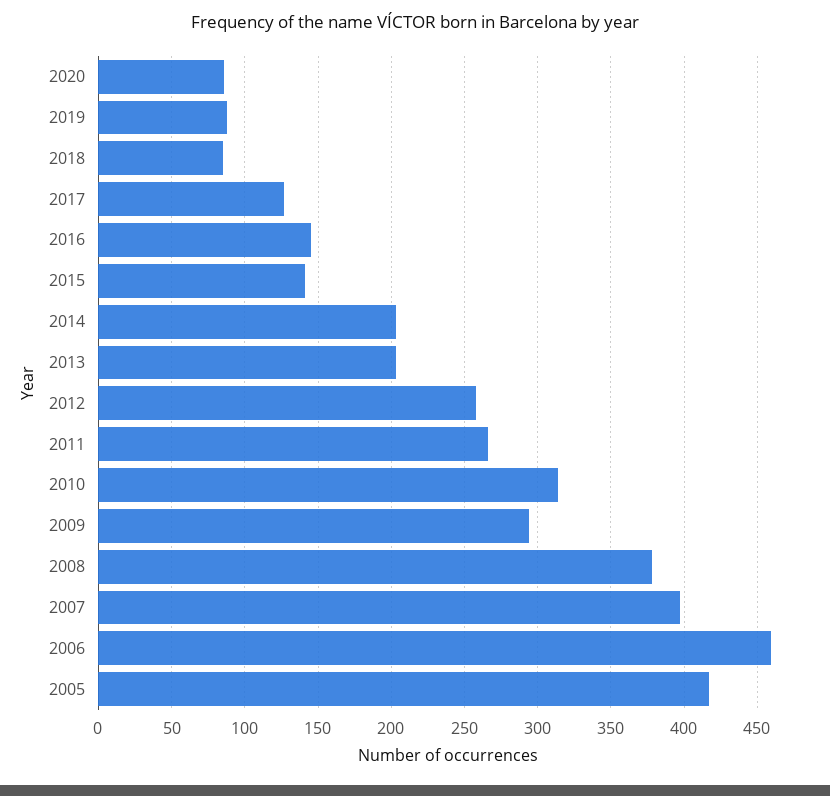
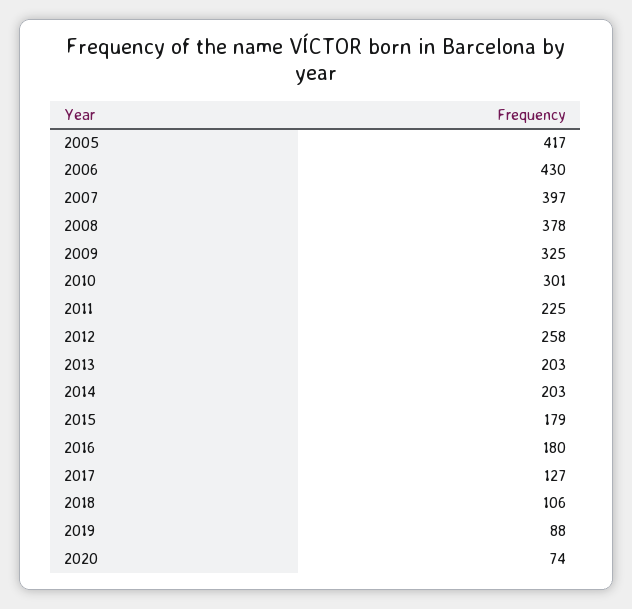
2020: 85 -> 74
2018: 85 -> 106
2016: 145 -> 180
2015: 140 -> 179
2011: 265 -> 225
2010: 315 -> 301
2009: 295 -> 325
2006: 460 -> 430

